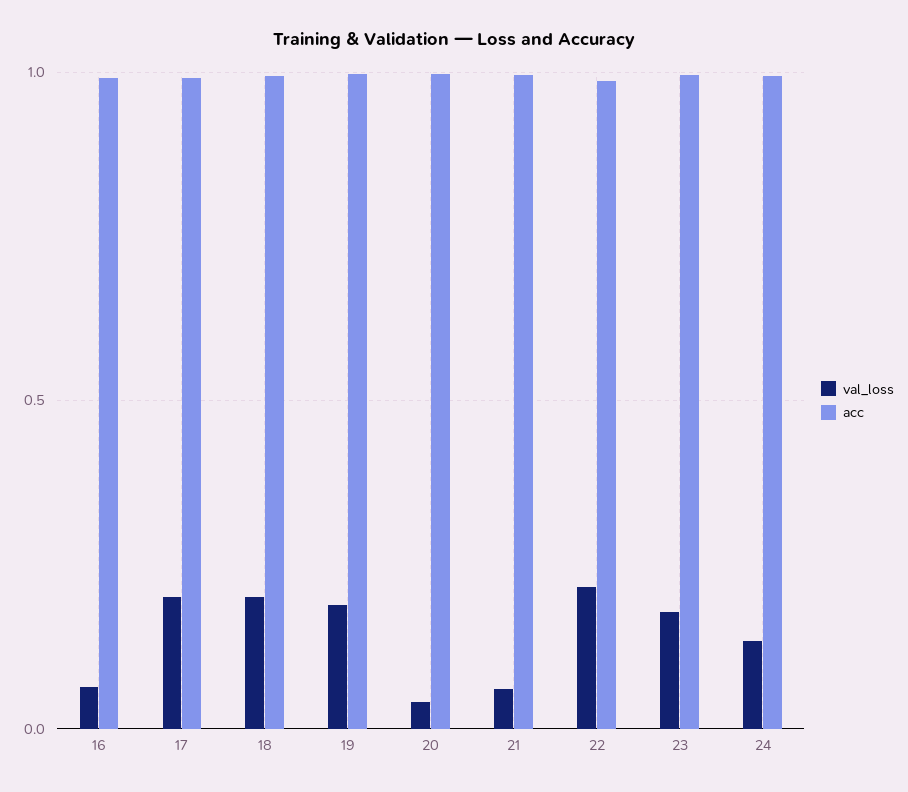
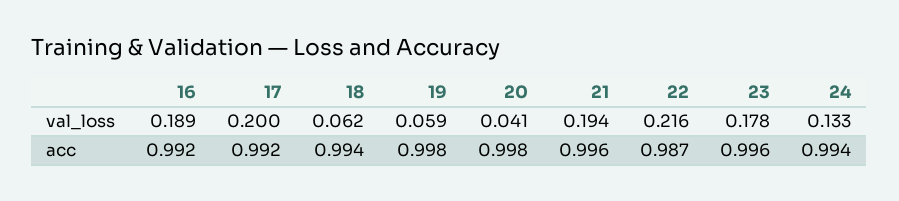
val_loss, 16: 0.05 -> 0.189
val_loss, 18: 0.2 -> 0.062
val_loss, 19: 0.2 -> 0.059
val_loss, 21: 0.05 -> 0.194

